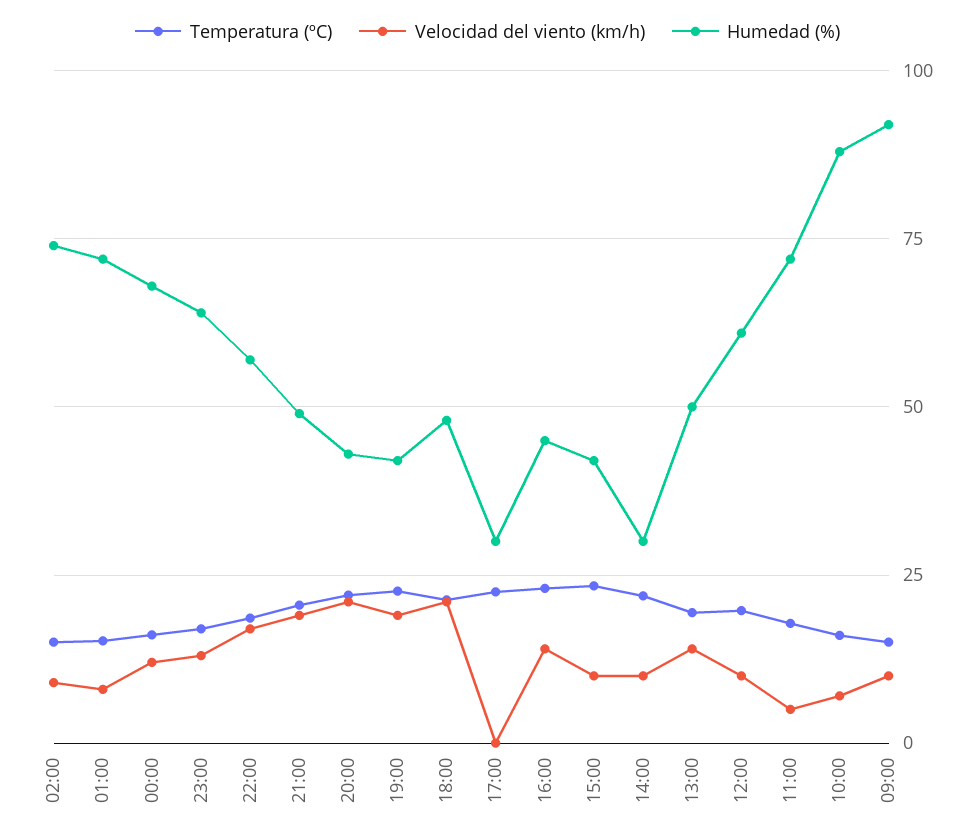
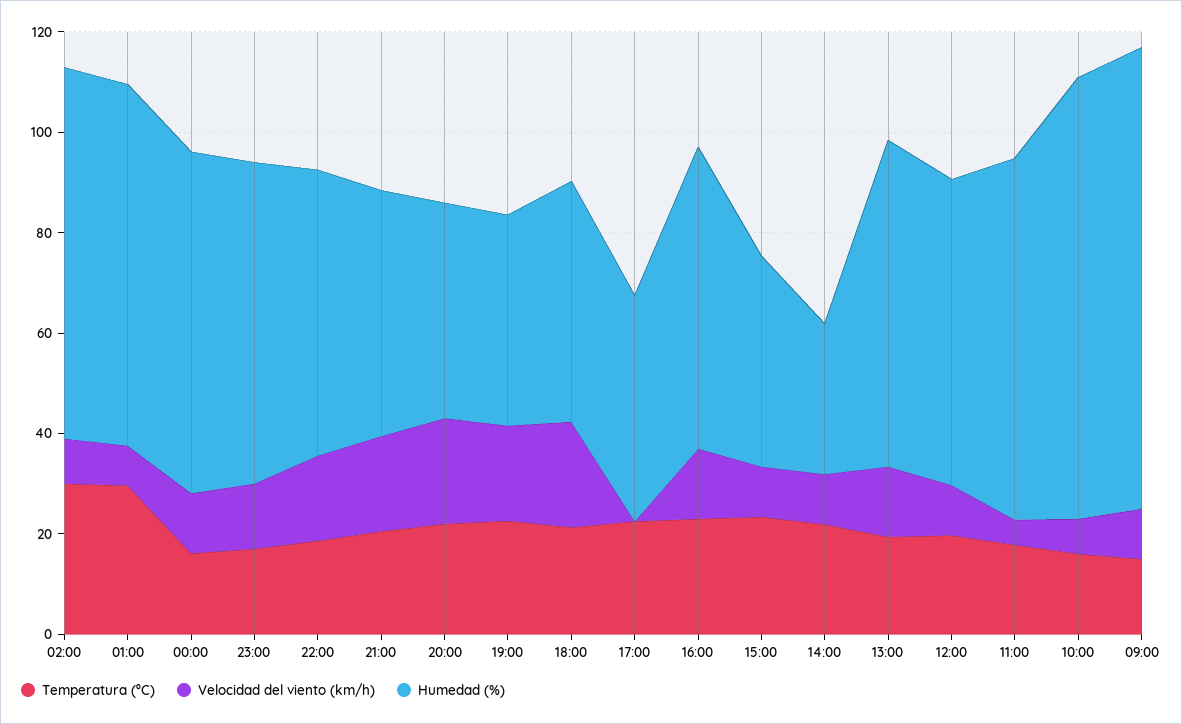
Temperatura (ºC), 02:00: 15 -> 30
Temperatura (ºC), 01:00: 15 -> 30
Humedad (%), 17:00: 30 -> 45
Humedad (%), 16:00: 45 -> 60
Humedad (%), 13:00: 50 -> 65

